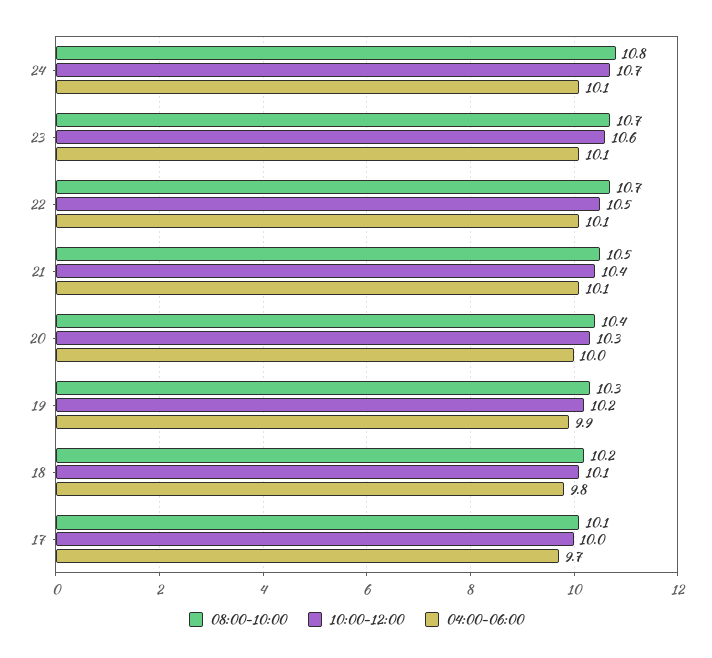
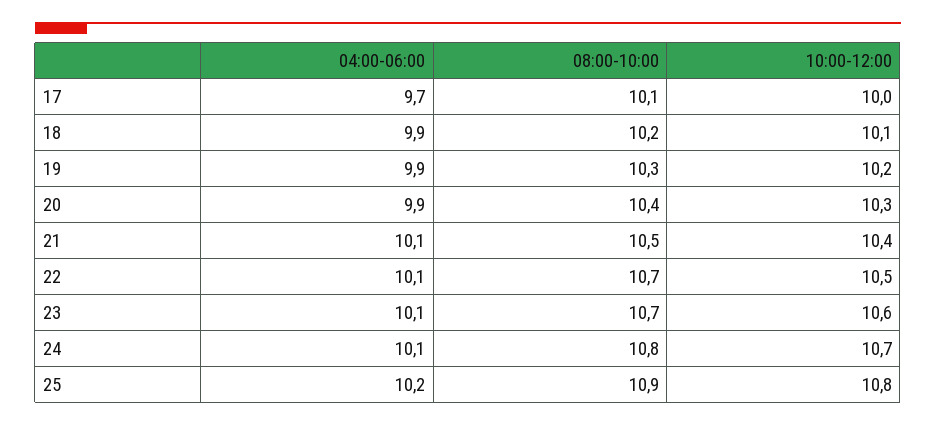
04:00-06:00, 20: 10 -> 9.9
04:00-06:00, 18: 9.8 -> 9.9
04:00-06:00, 25: none -> 10.2
08:00-10:00, 25: none -> 10.9
10:00-12:00, 25: none -> 10.8

